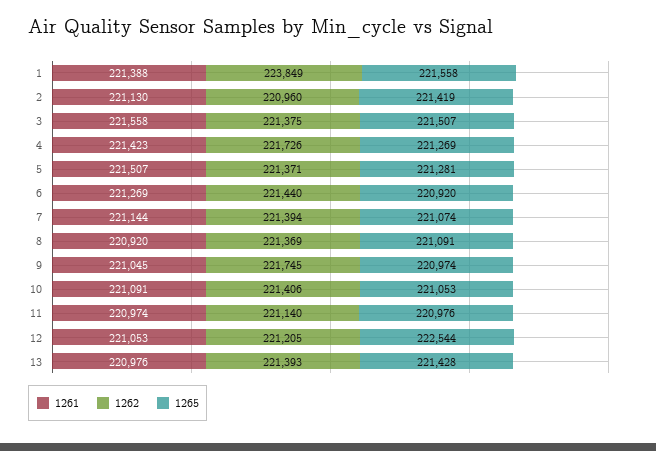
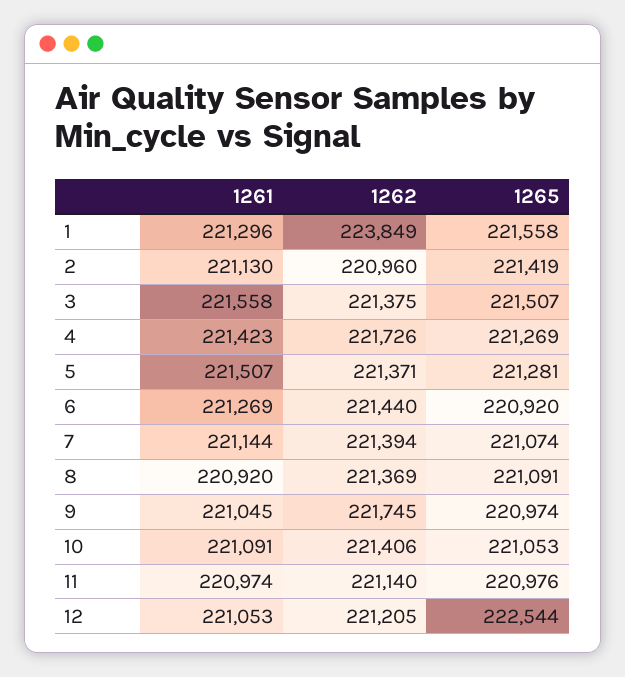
1261, 1: 221388 -> 221296
1261, 13: 220976 -> none
1262, 13: 221393 -> none
1265, 13: 221428 -> none

